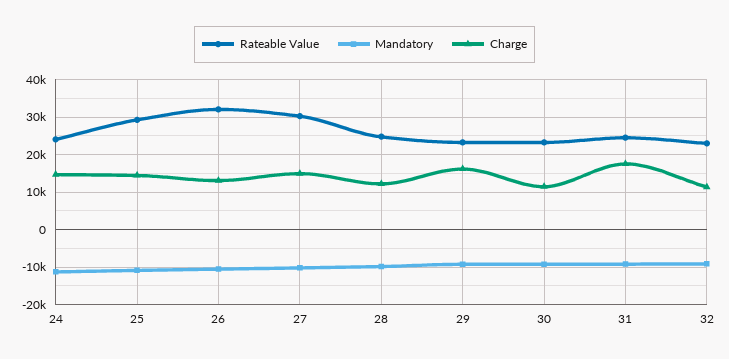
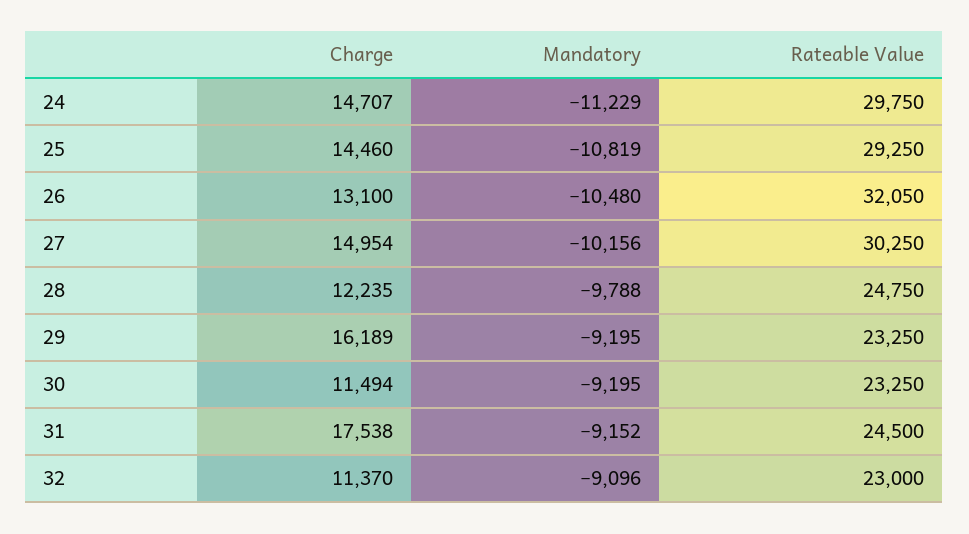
Rateable Value, 24: 24000 -> 29750

